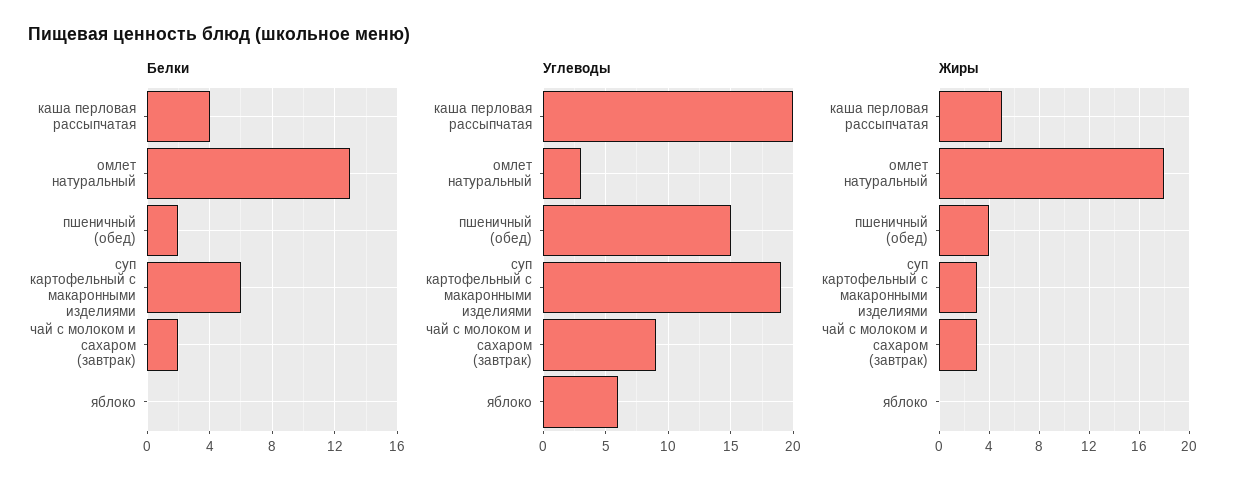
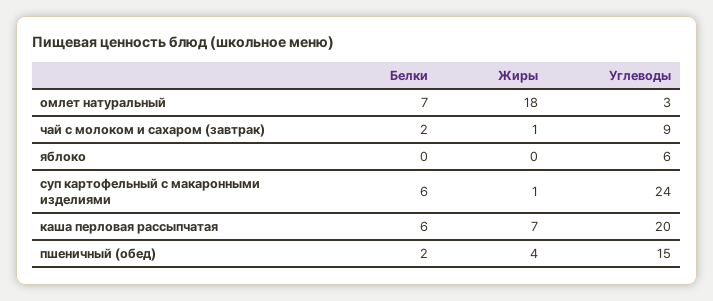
Белки, каша перловая рассыпчатая: 4 -> 6
Белки, омлет натуральный: 13 -> 7
Углеводы, суп картофельный с макаронными изделиями: 19 -> 24
Жиры, каша перловая рассыпчатая: 5 -> 7
Жиры, суп картофельный с макаронными изделиями: 3 -> 1
Жиры, чай с молоком и сахаром (завтрак): 3 -> 1

